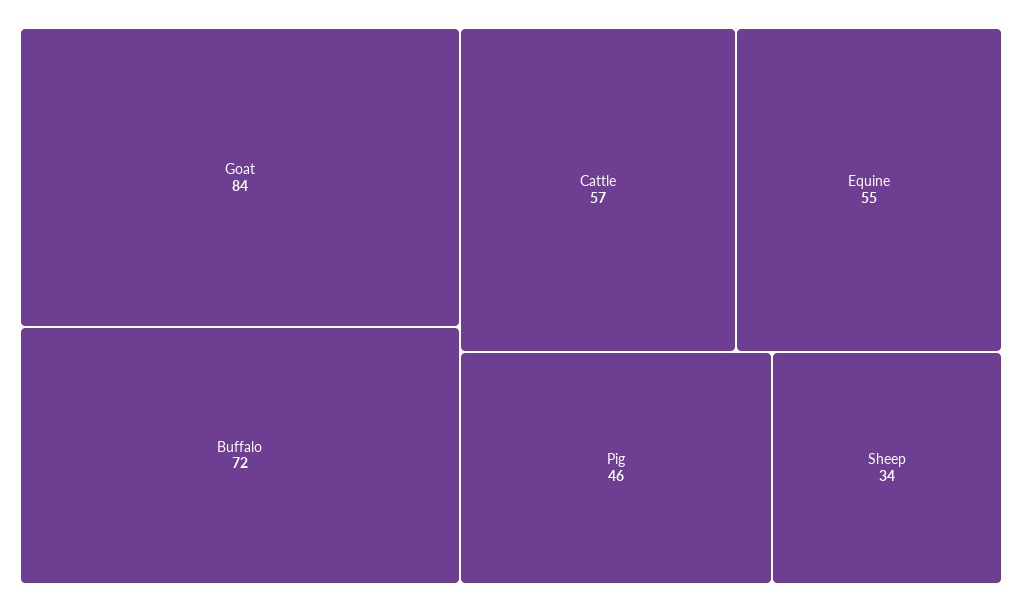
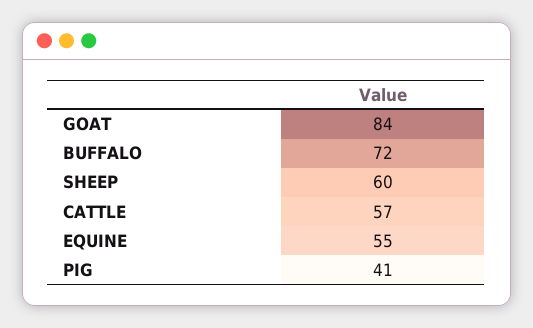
Pig: 46 -> 41
Sheep: 34 -> 60

